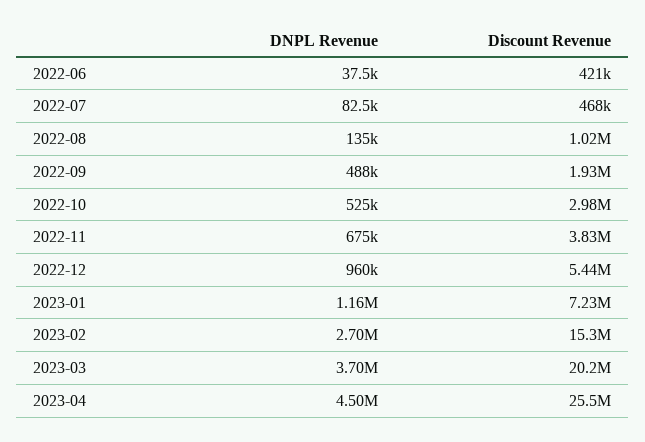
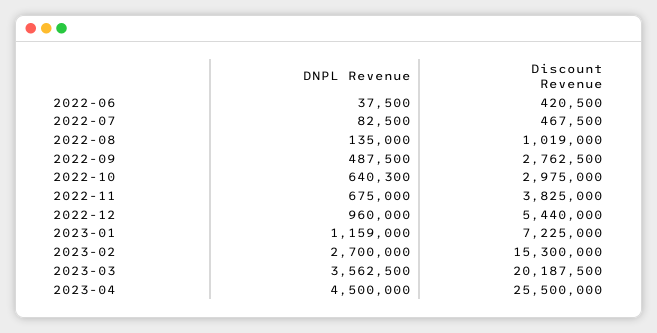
Discount Revenue, 2022-09: 1930000 -> 2762500
DNPL Revenue, 2022-10: 525000 -> 640300
DNPL Revenue, 2023-03: 3700000 -> 3562500

